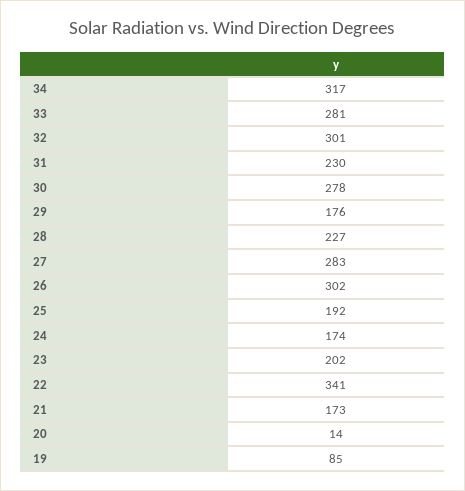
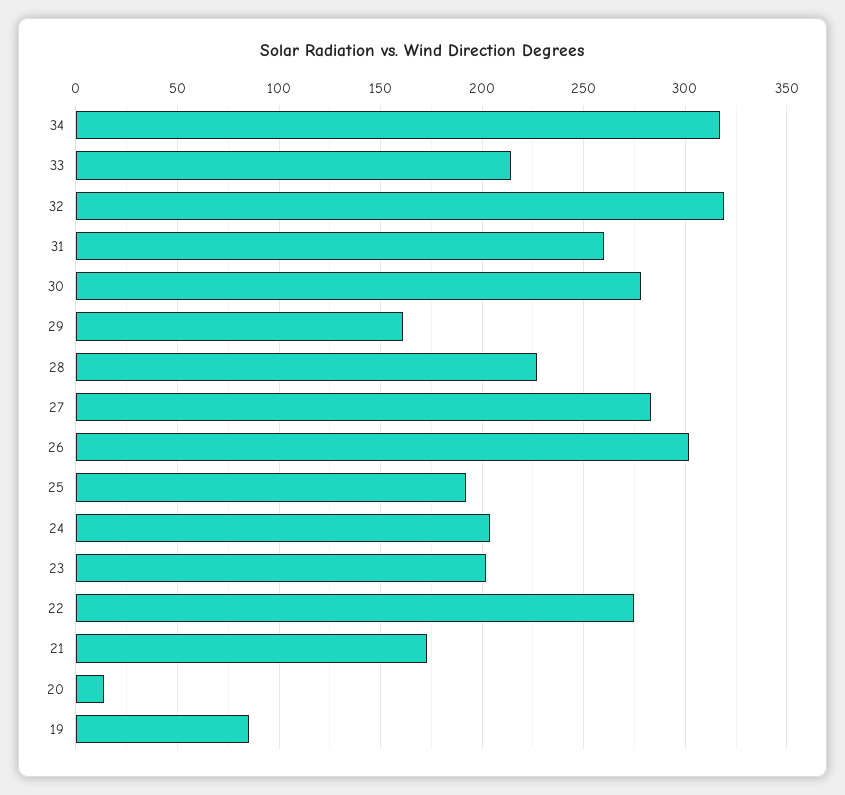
33: 281 -> 215
32: 301 -> 320
31: 230 -> 260
29: 176 -> 160
24: 174 -> 205
22: 341 -> 275

